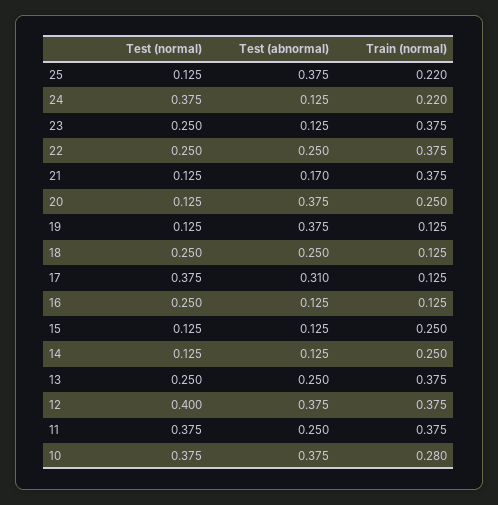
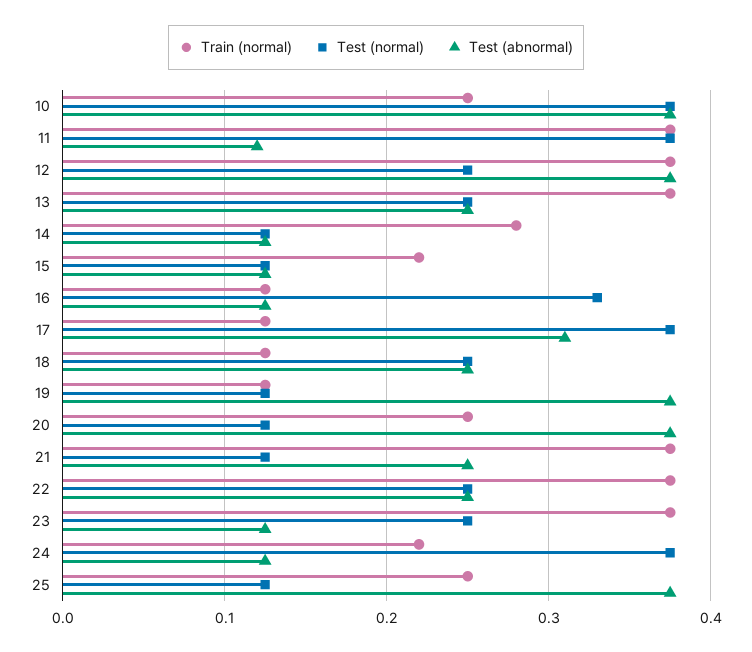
Train (normal), 25: 0.22 -> 0.25
Test (abnormal), 21: 0.17 -> 0.25
Test (normal), 16: 0.25 -> 0.33
Train (normal), 15: 0.25 -> 0.22
Train (normal), 14: 0.25 -> 0.28
Test (normal), 12: 0.4 -> 0.25
Test (abnormal), 11: 0.25 -> 0.12
Train (normal), 10: 0.28 -> 0.25

